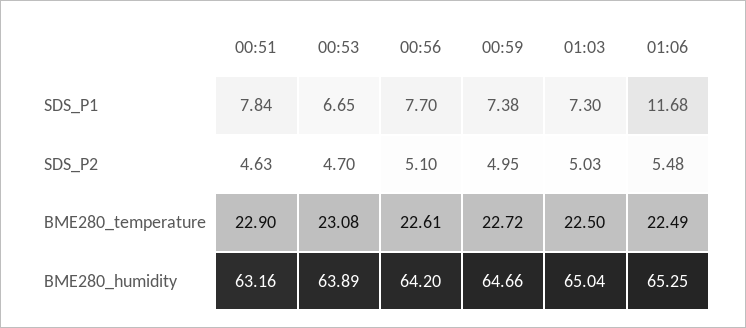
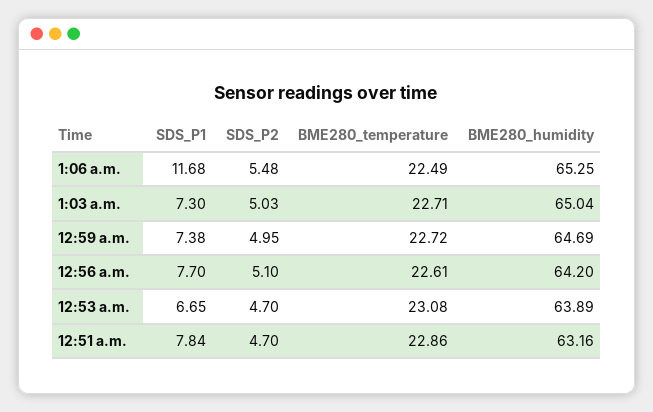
00:51, SDS_P2: 4.63 -> 4.7
00:51, BME280_temperature: 22.9 -> 22.86
01:03, BME280_temperature: 22.5 -> 22.71
00:59, BME280_humidity: 64.66 -> 64.69

